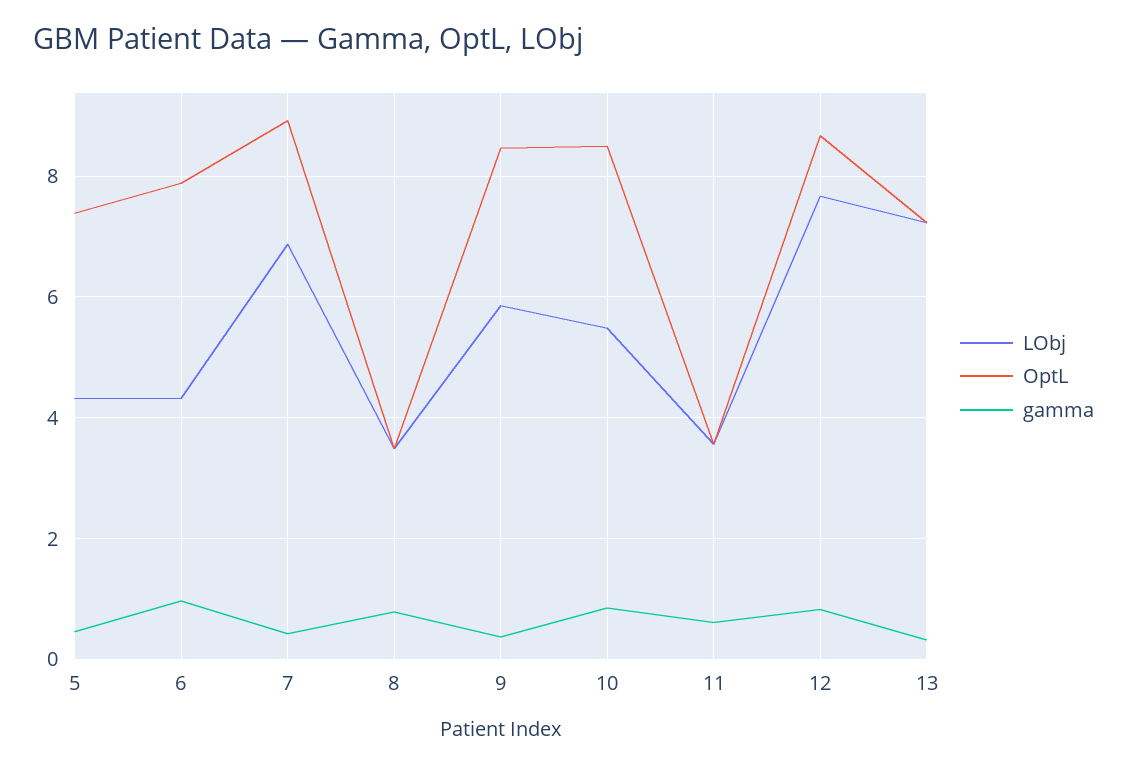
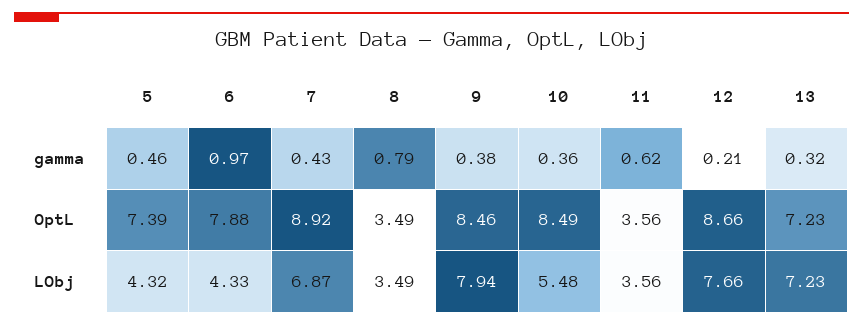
LObj, 9: 5.8 -> 7.94
gamma, 10: 0.8 -> 0.36
gamma, 12: 0.8 -> 0.21

